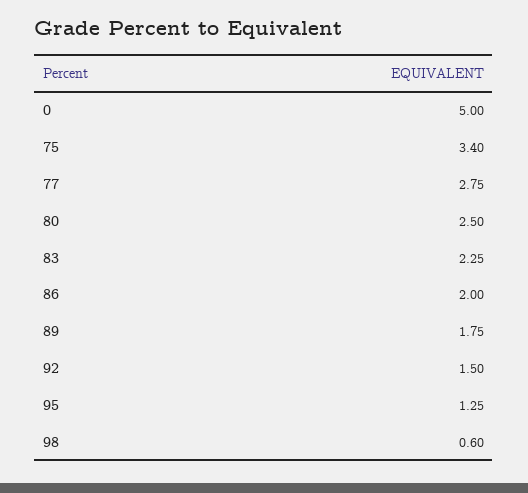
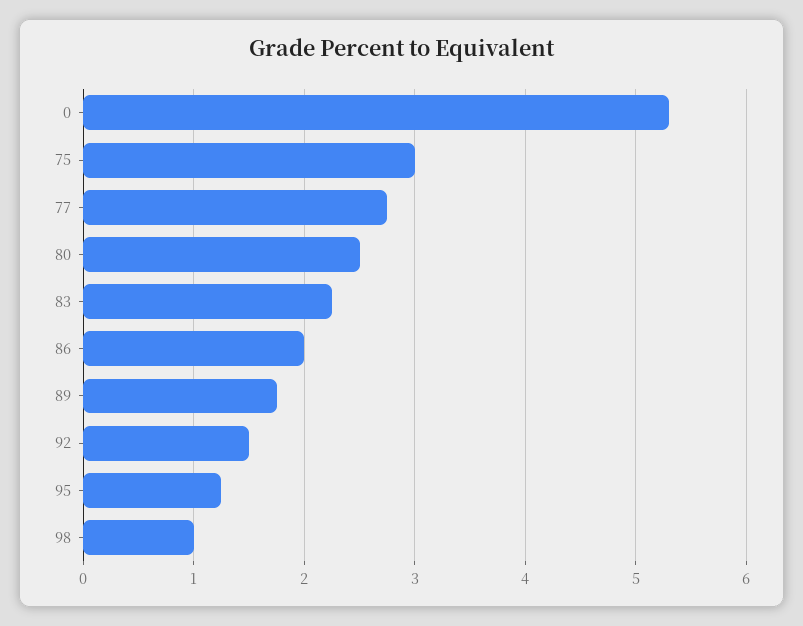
0: 5 -> 5.3
75: 3.4 -> 3
98: 0.6 -> 1

